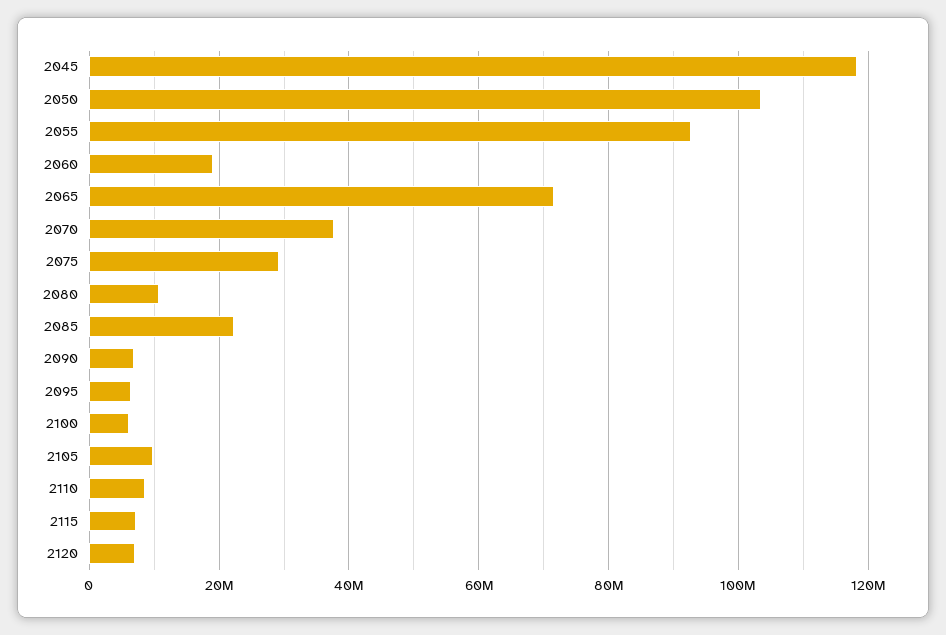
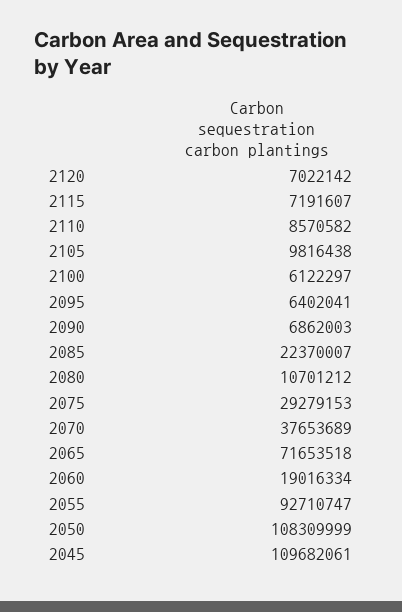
2045: 118000000 -> 109682061
2050: 104000000 -> 108309999

